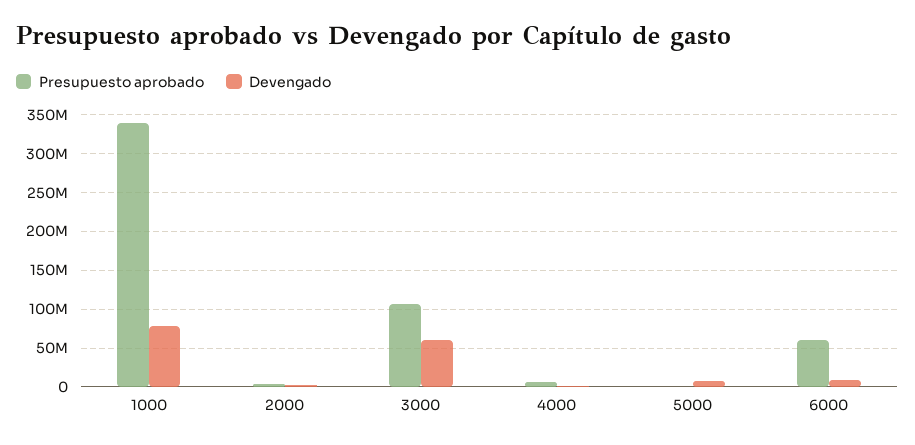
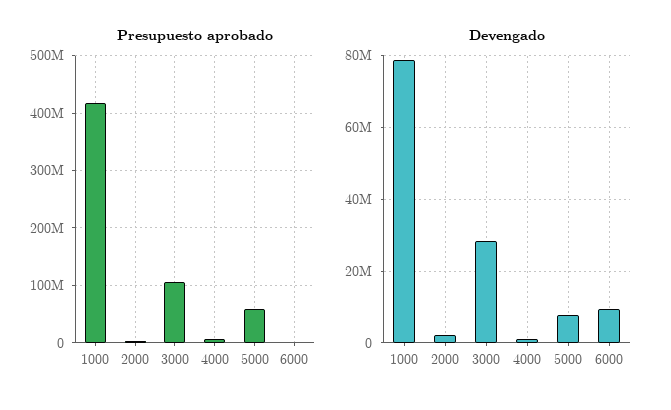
Presupuesto aprobado, 1000: 340000000 -> 420000000
Devengado, 3000: 60000000 -> 28000000
Presupuesto aprobado, 5000: 0 -> 60000000
Presupuesto aprobado, 6000: 60000000 -> 0

